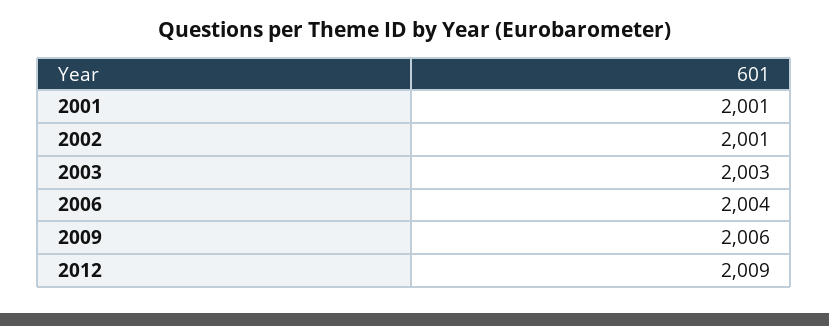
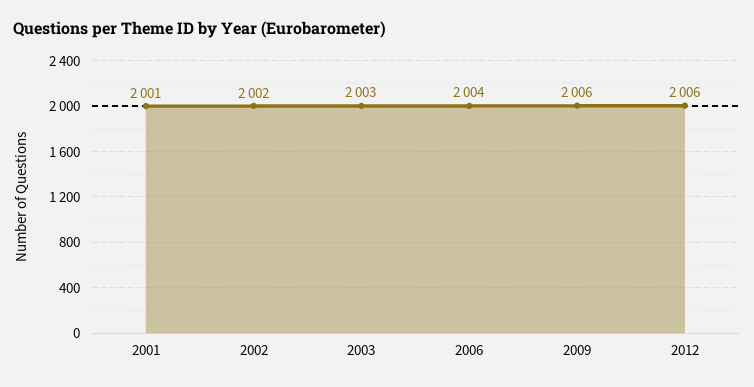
2002: 2001 -> 2002
2012: 2009 -> 2006

